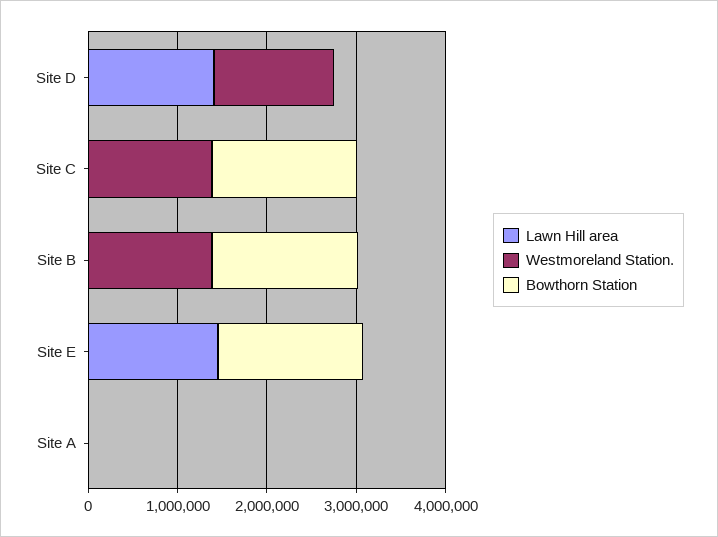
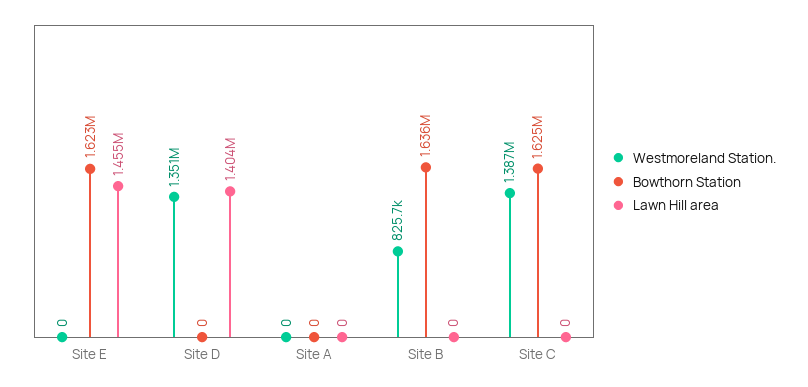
Westmoreland Station., Site B: 1400000 -> 825700

